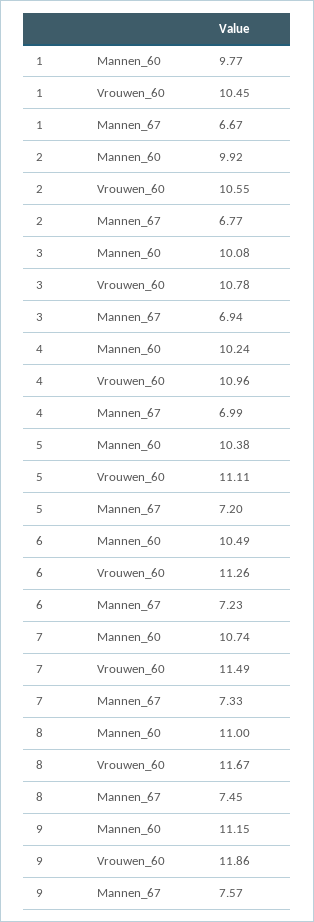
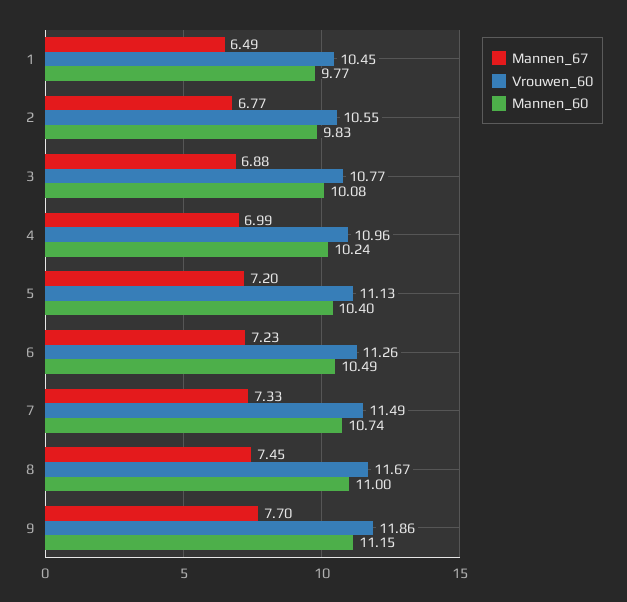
Mannen_67, 1: 6.67 -> 6.49
Mannen_60, 2: 9.92 -> 9.83
Vrouwen_60, 3: 10.78 -> 10.77
Mannen_67, 3: 6.94 -> 6.88
Mannen_60, 5: 10.38 -> 10.4
Vrouwen_60, 5: 11.11 -> 11.13
Mannen_67, 9: 7.57 -> 7.7

